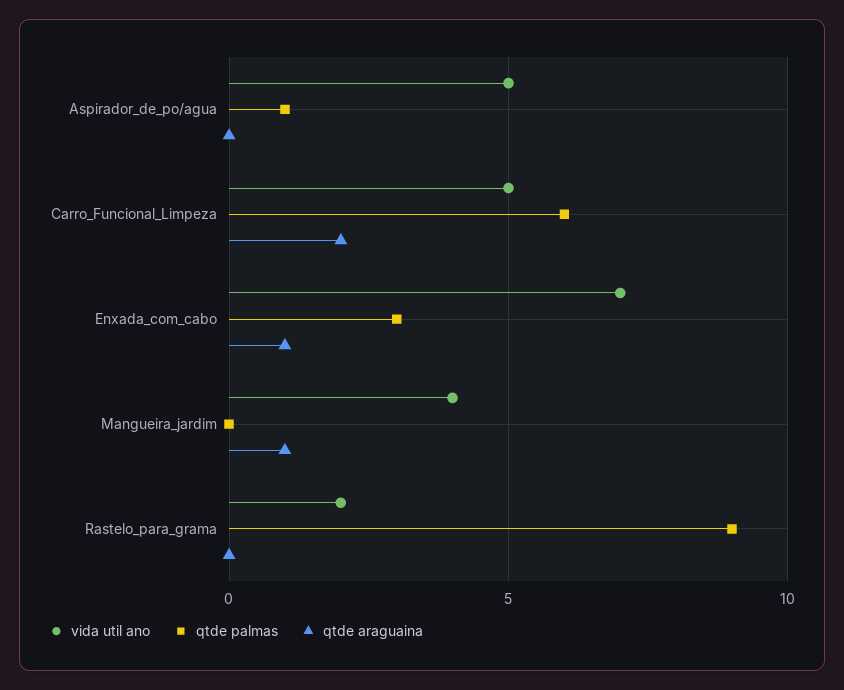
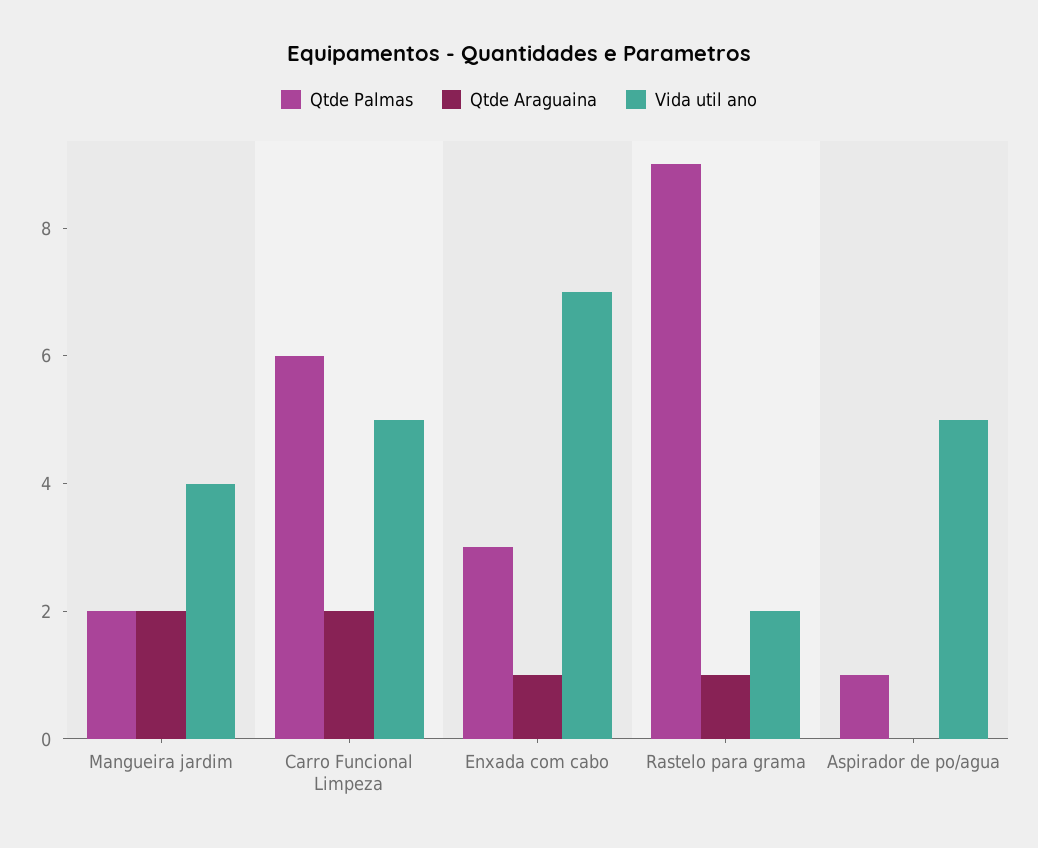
qtde palmas, Mangueira_jardim: 0 -> 2
qtde araguaina, Mangueira_jardim: 1 -> 2
qtde araguaina, Rastelo_para_grama: 0 -> 1

